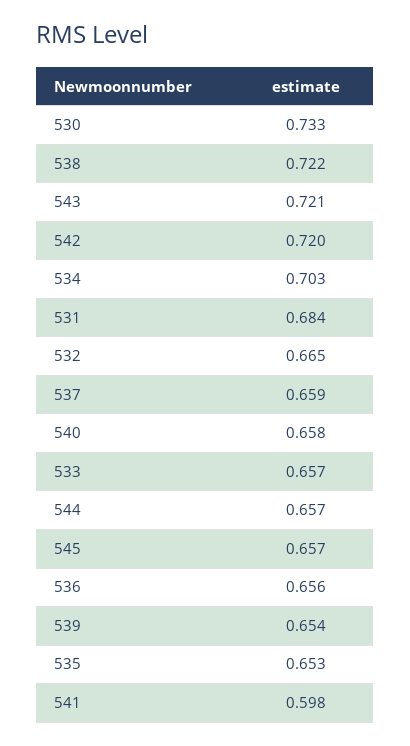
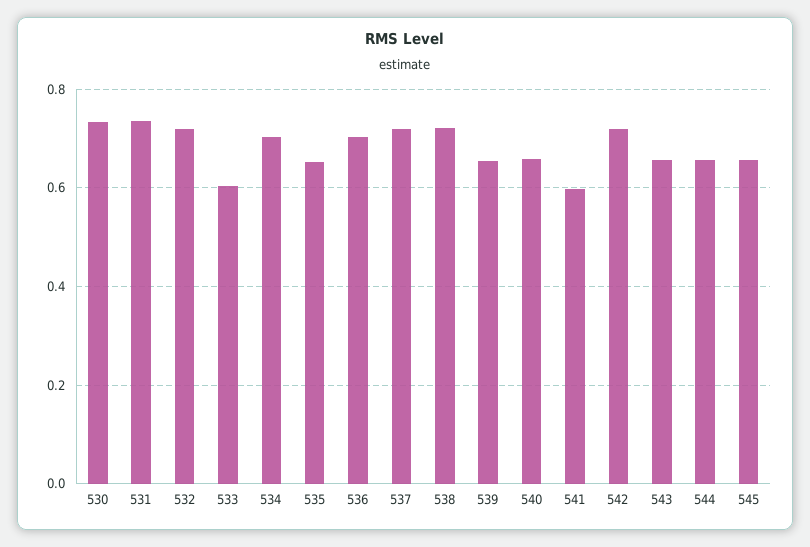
543: 0.721 -> 0.66
531: 0.684 -> 0.74
532: 0.665 -> 0.72
537: 0.659 -> 0.72
533: 0.657 -> 0.6
536: 0.656 -> 0.7

